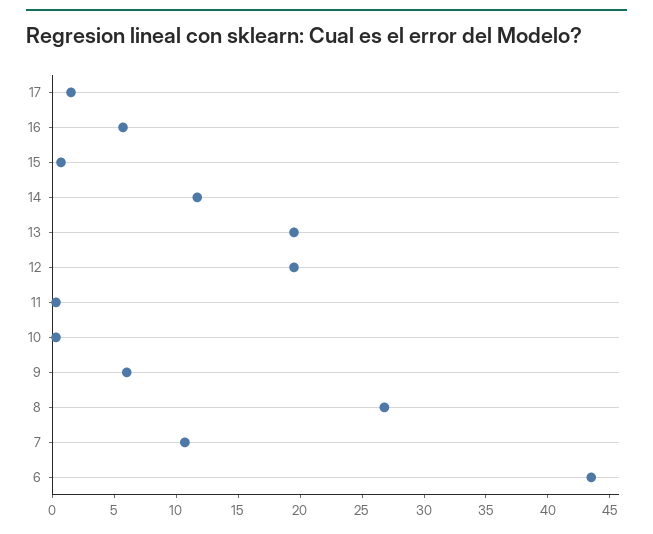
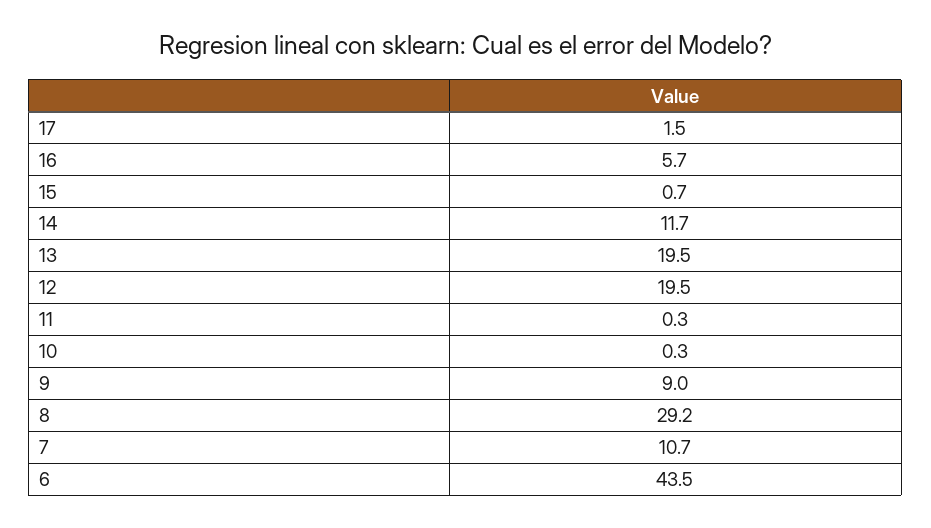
9: 6 -> 9
8: 27 -> 29.2

